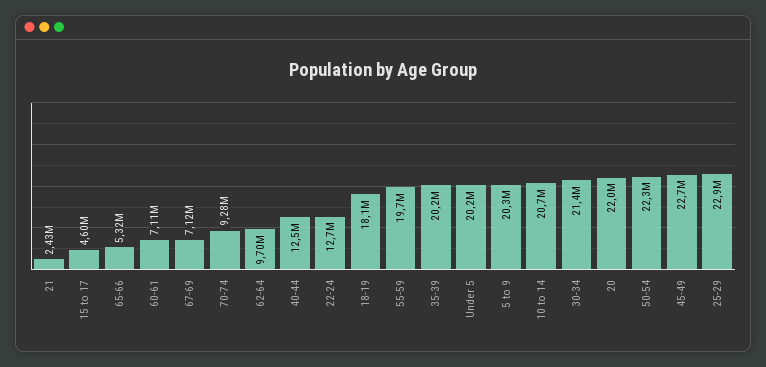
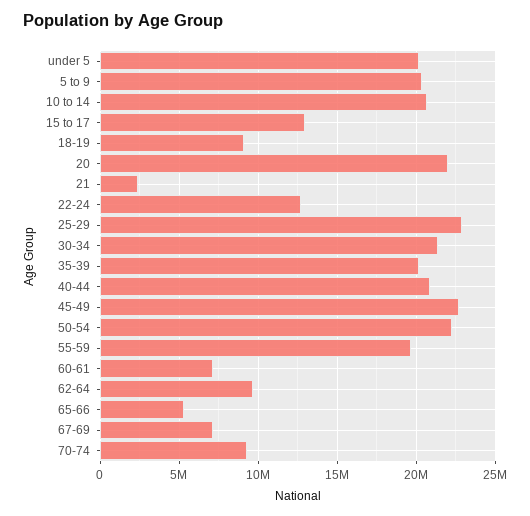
15 to 17: 4600000 -> 13000000
40-44: 12500000 -> 21000000
18-19: 18100000 -> 9000000

